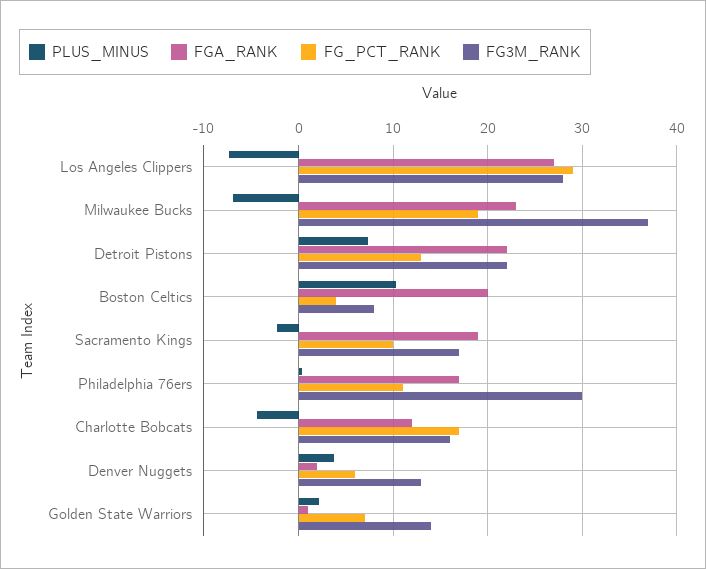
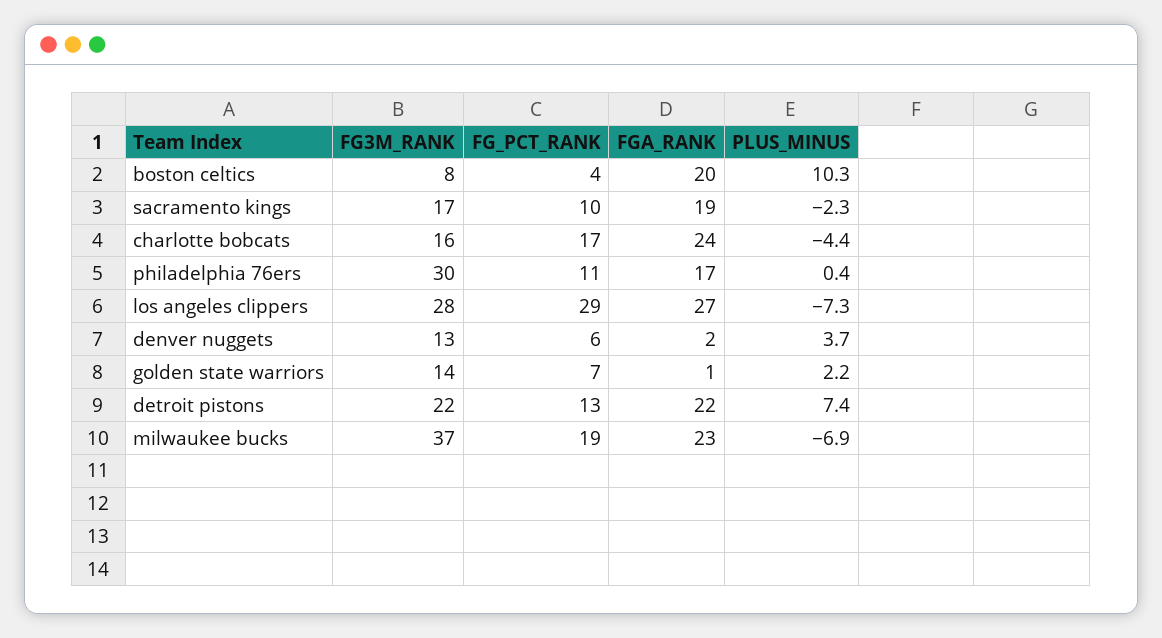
FGA_RANK, Charlotte Bobcats: 12 -> 24

